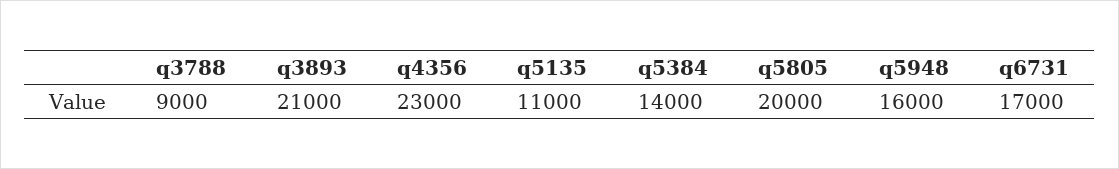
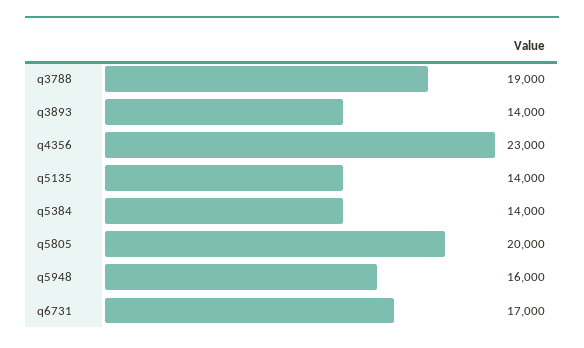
q3788: 9000 -> 19000
q3893: 21000 -> 14000
q5135: 11000 -> 14000

